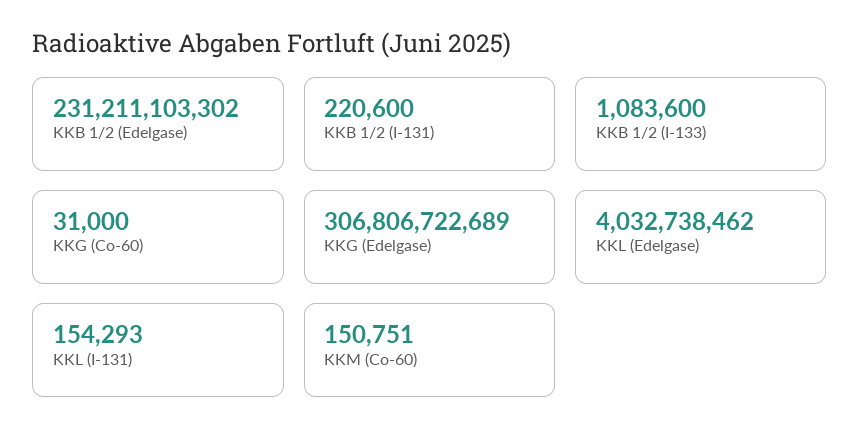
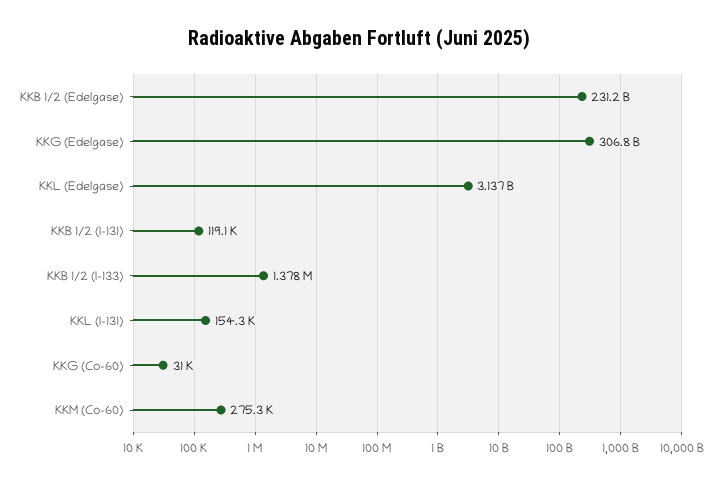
KKB 1/2 (I-131): 220600 -> 119100
KKB 1/2 (I-133): 1083600 -> 1378000
KKL (Edelgase): 4032738462 -> 3137000000
KKM (Co-60): 150751 -> 275300

